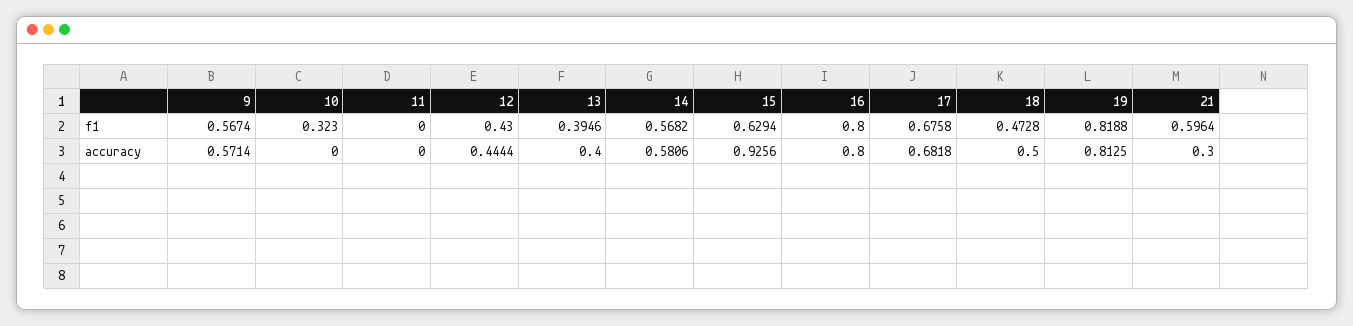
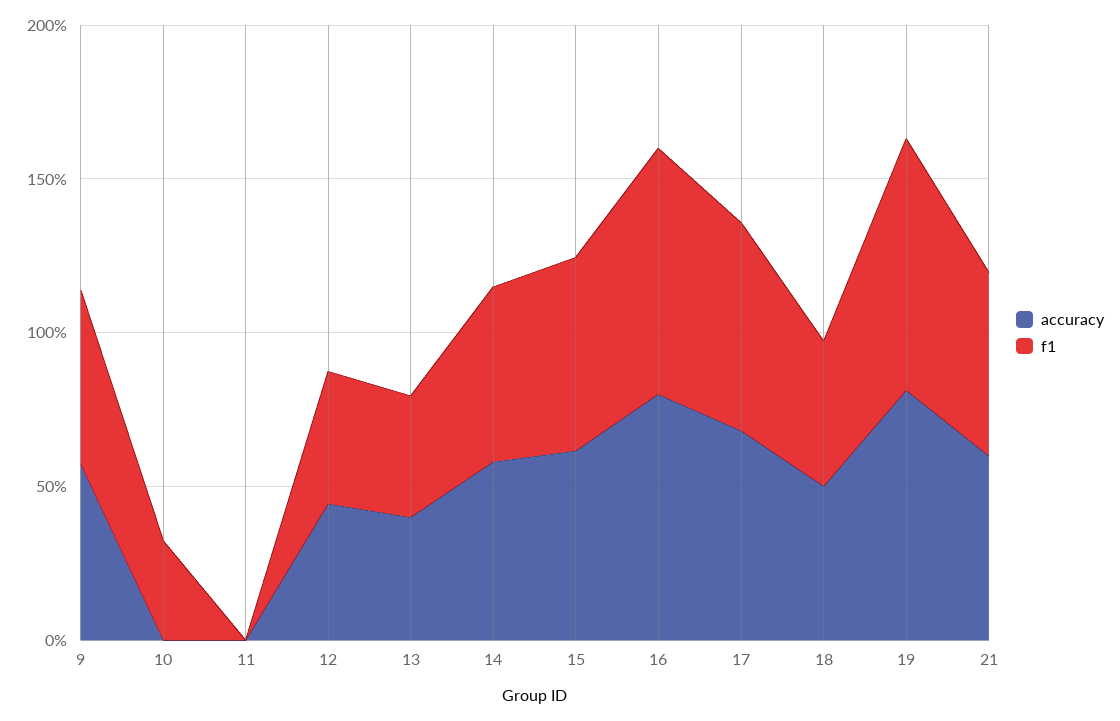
accuracy, 15: 0.9256 -> 0.6
accuracy, 21: 0.3 -> 0.6

